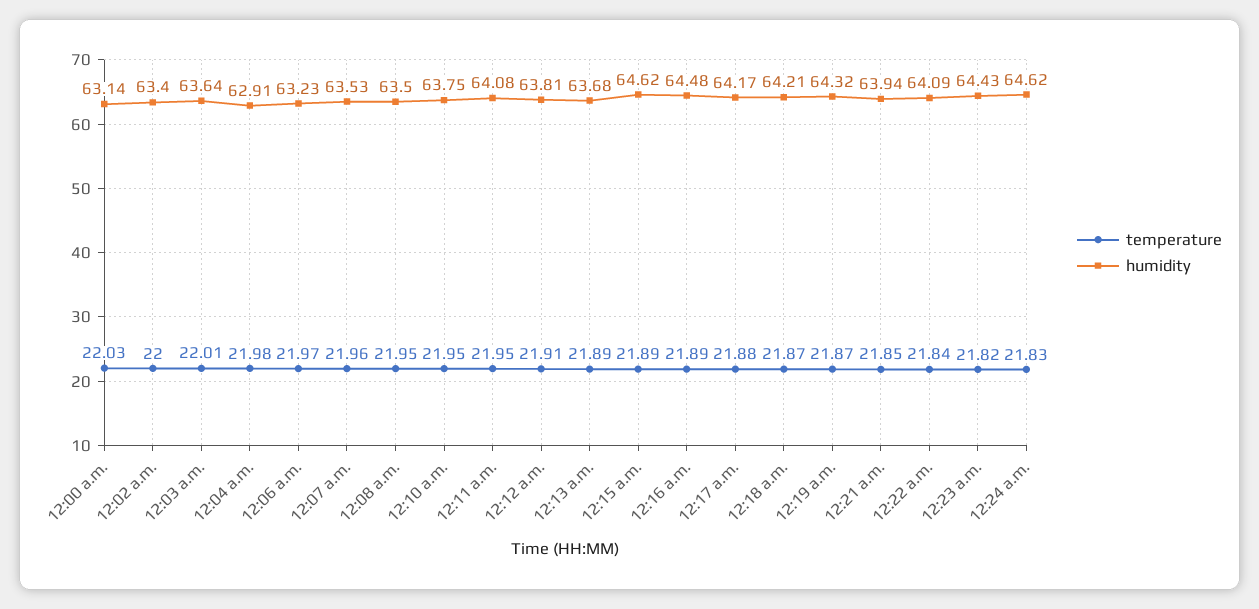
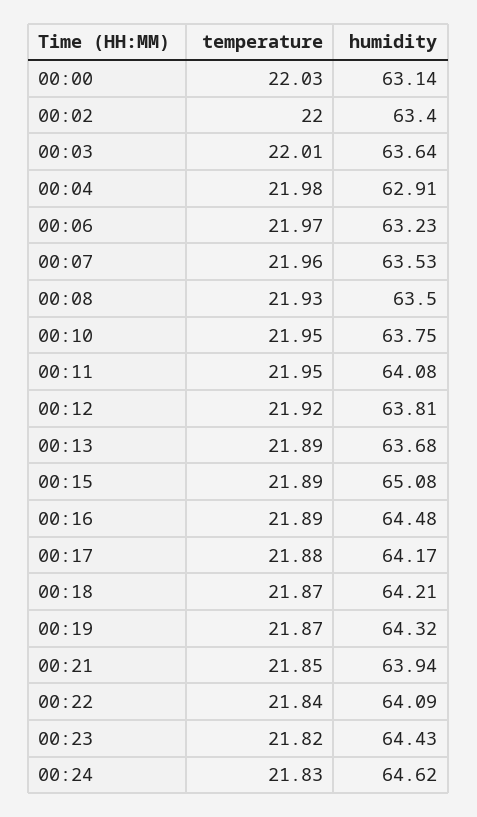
temperature, 12:08 a.m.: 21.95 -> 21.93
temperature, 12:12 a.m.: 21.91 -> 21.92
humidity, 12:15 a.m.: 64.62 -> 65.08

